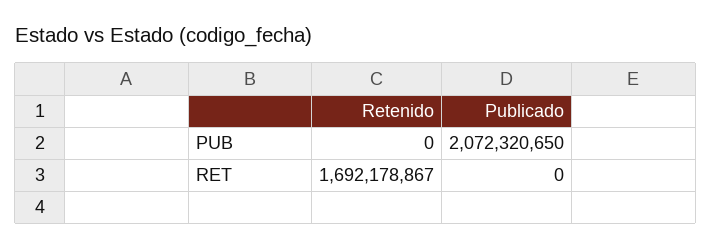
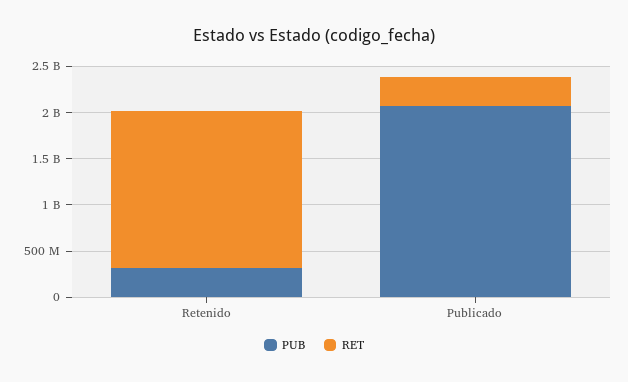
PUB, Retenido: 0 -> 300000000
RET, Publicado: 0 -> 300000000

